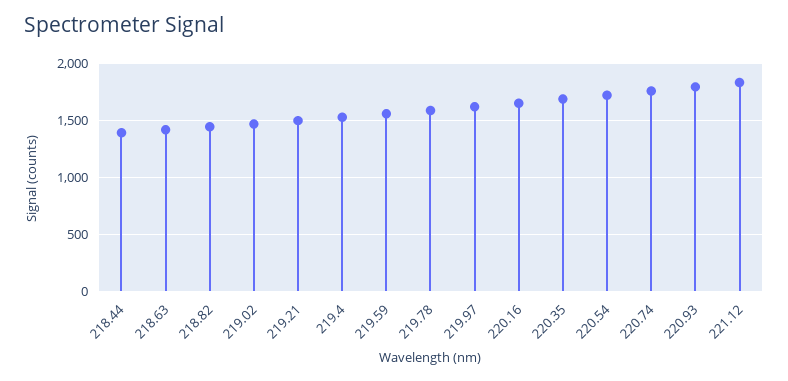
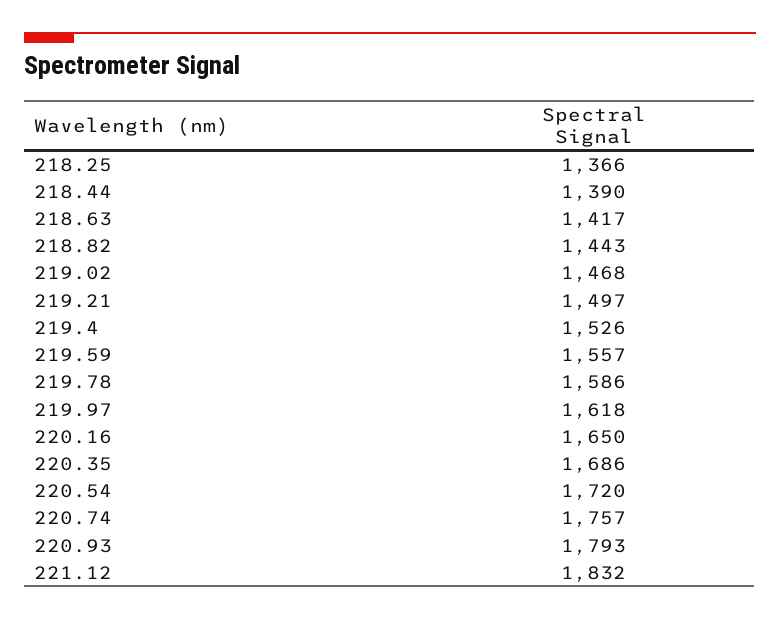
218.25: none -> 1366

